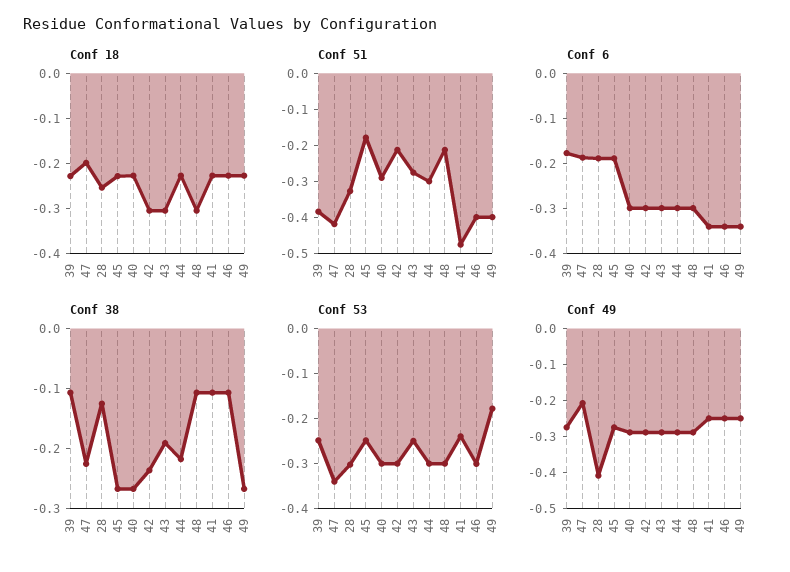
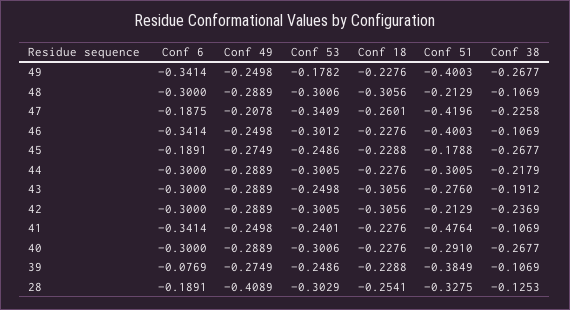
Conf 18, 47: -0.2 -> -0.2601
Conf 6, 39: -0.18 -> -0.0769

